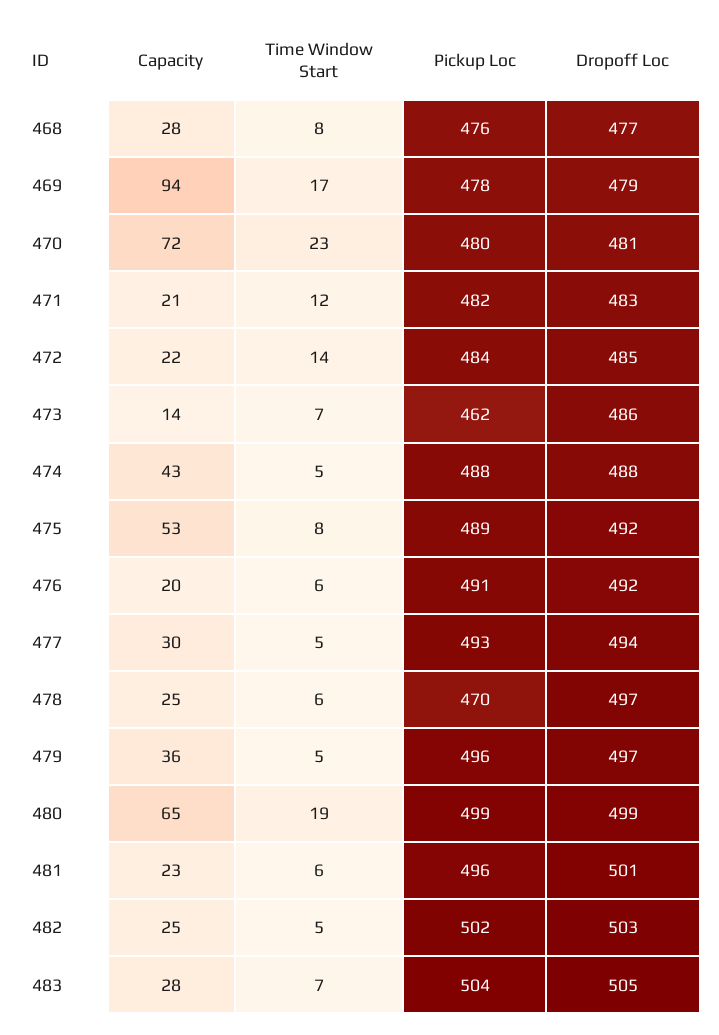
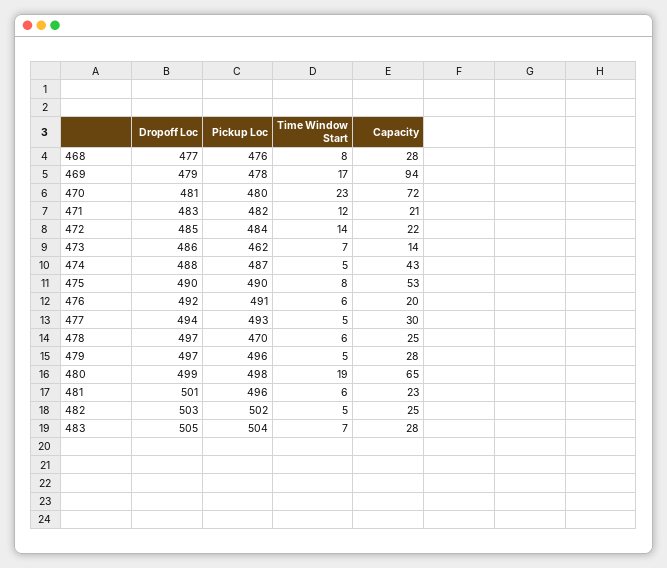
Pickup Loc, 474: 488 -> 487
Pickup Loc, 475: 489 -> 490
Dropoff Loc, 475: 492 -> 490
Capacity, 479: 36 -> 28
Pickup Loc, 480: 499 -> 498

